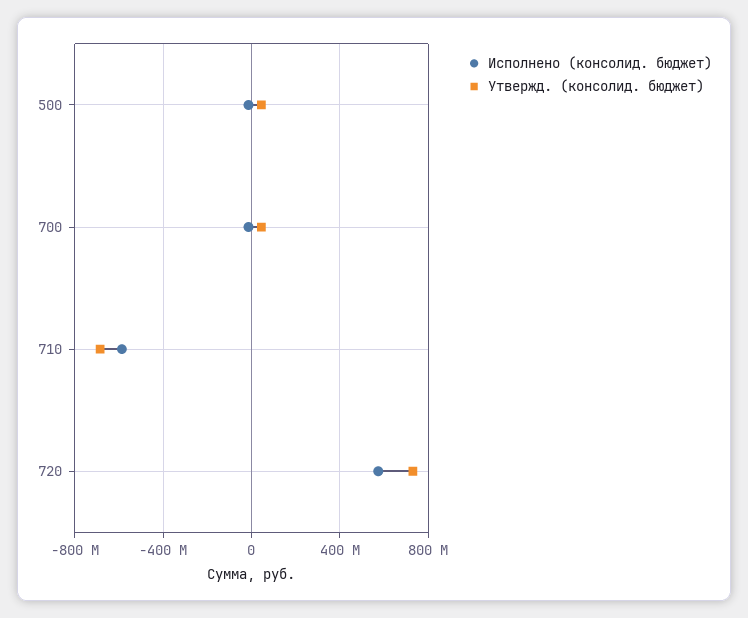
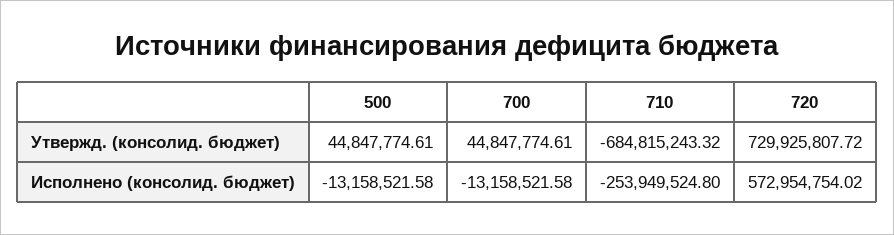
Исполнено (консолид. бюджет), 710: -600000000 -> -253949524.8

